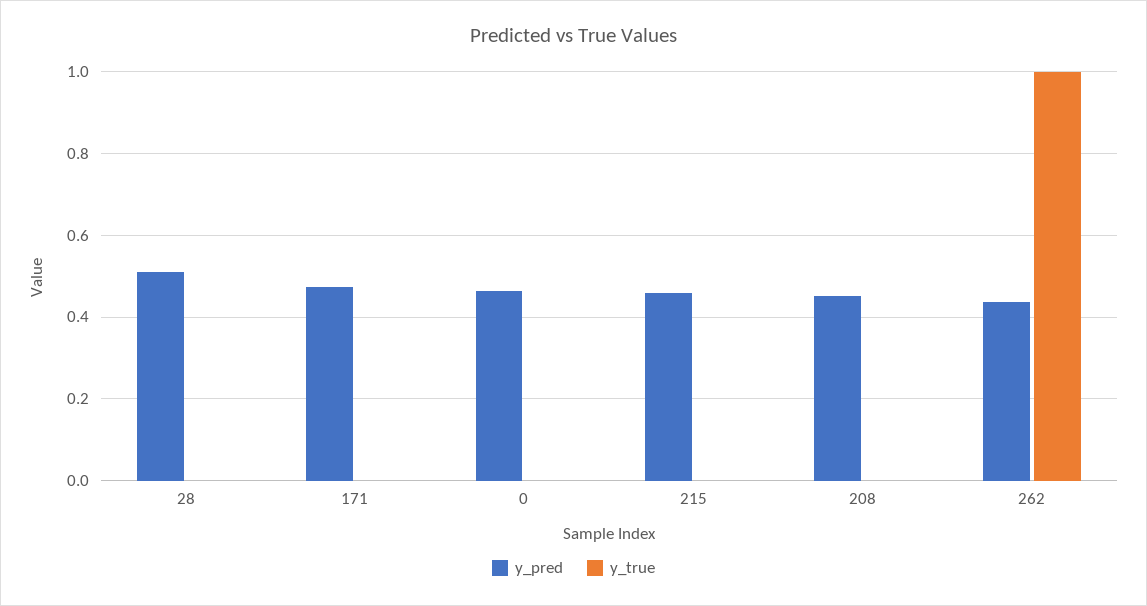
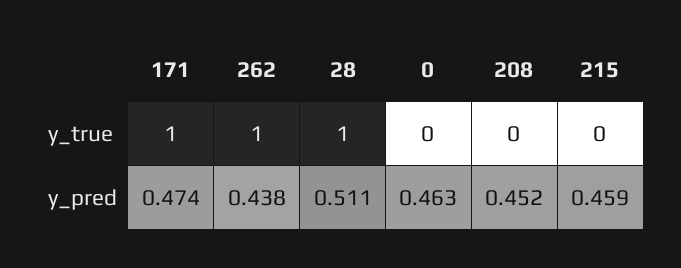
y_true, 28: 0 -> 1
y_true, 171: 0 -> 1

